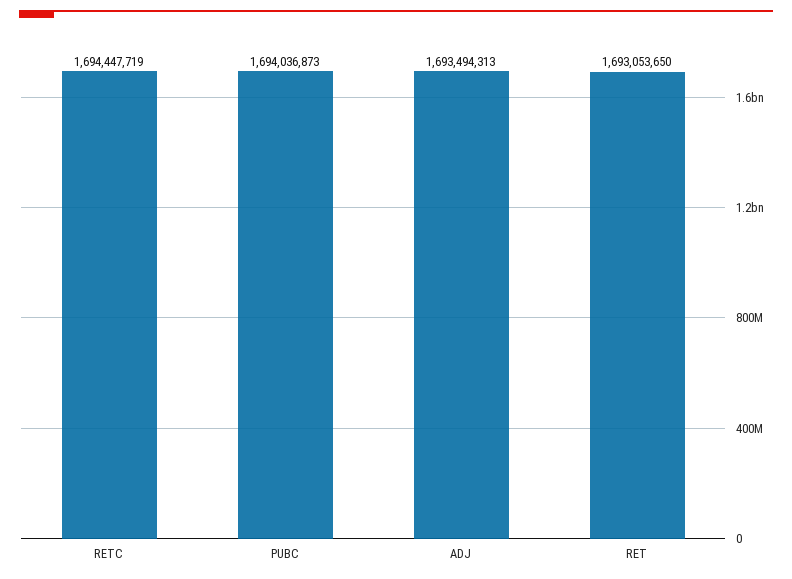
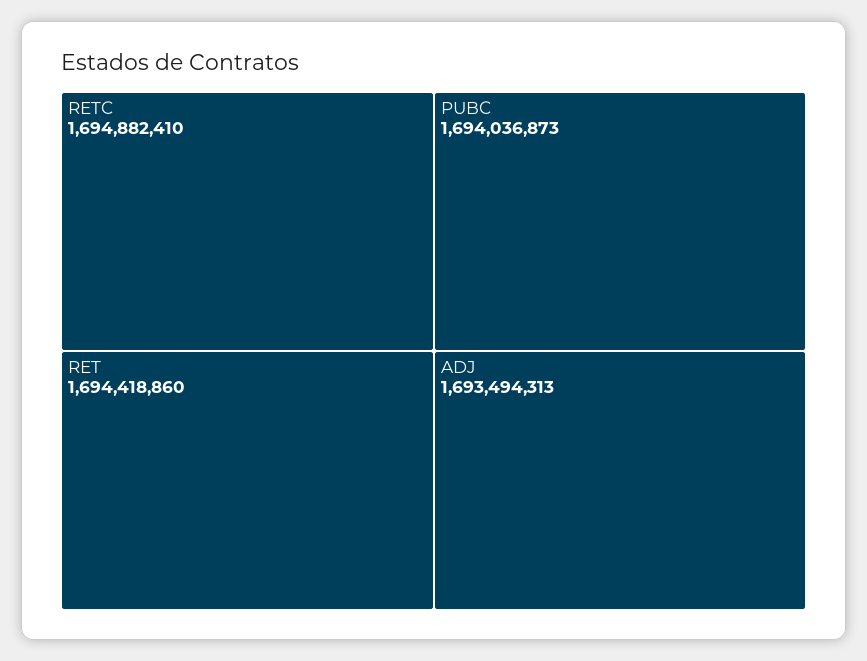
RETC: 1694447719 -> 1694882410
RET: 1693053650 -> 1694418860

